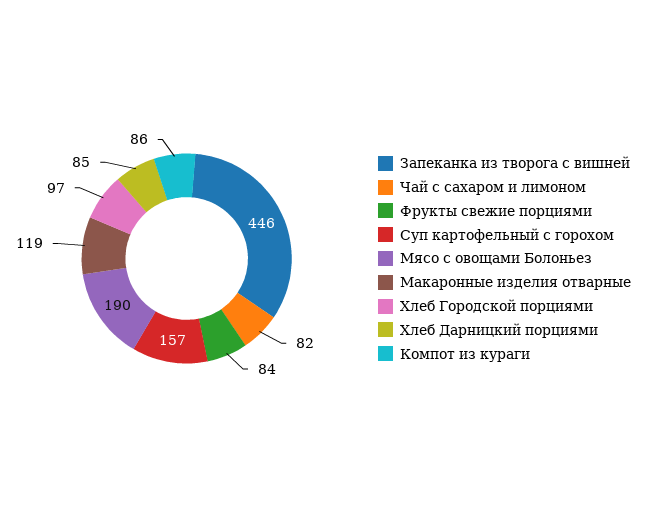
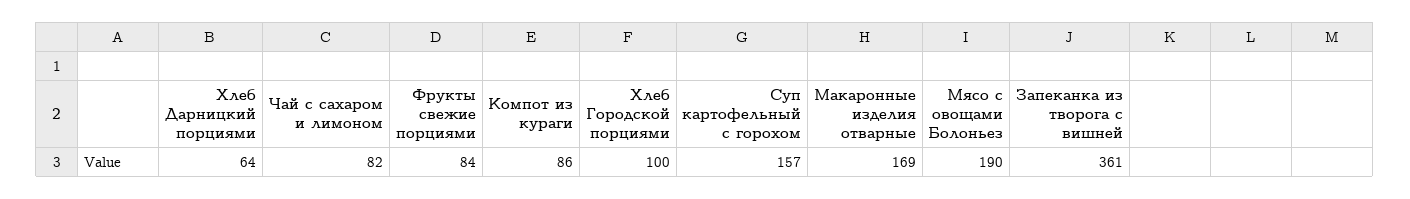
Запеканка из творога с вишней: 446 -> 361
Макаронные изделия отварные: 119 -> 169
Хлеб Городской порциями: 97 -> 100
Хлеб Дарницкий порциями: 85 -> 64

